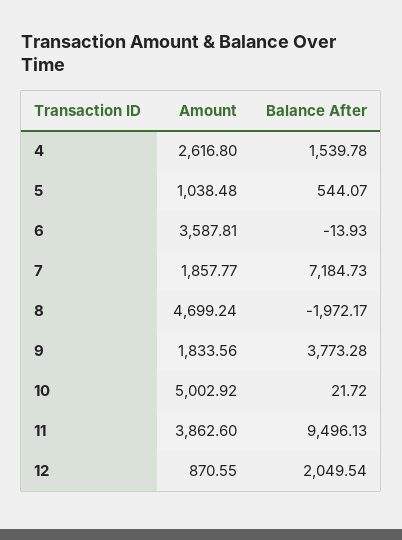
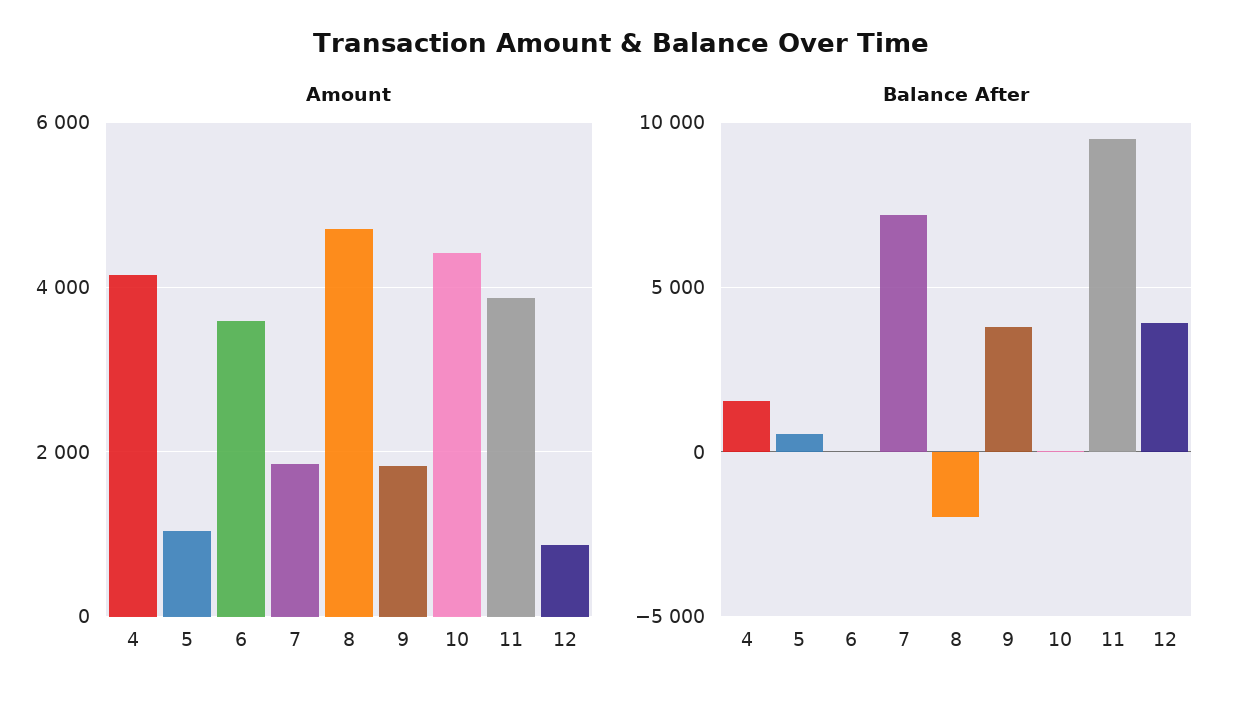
Amount, 4: 2616.8 -> 4200
Amount, 10: 5002.92 -> 4400
Balance After, 12: 2049.54 -> 4000

